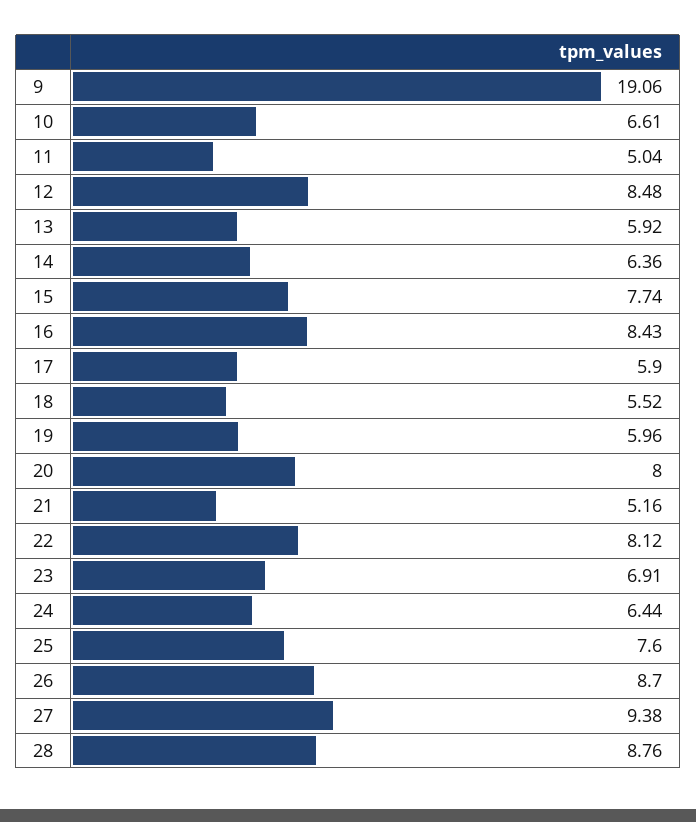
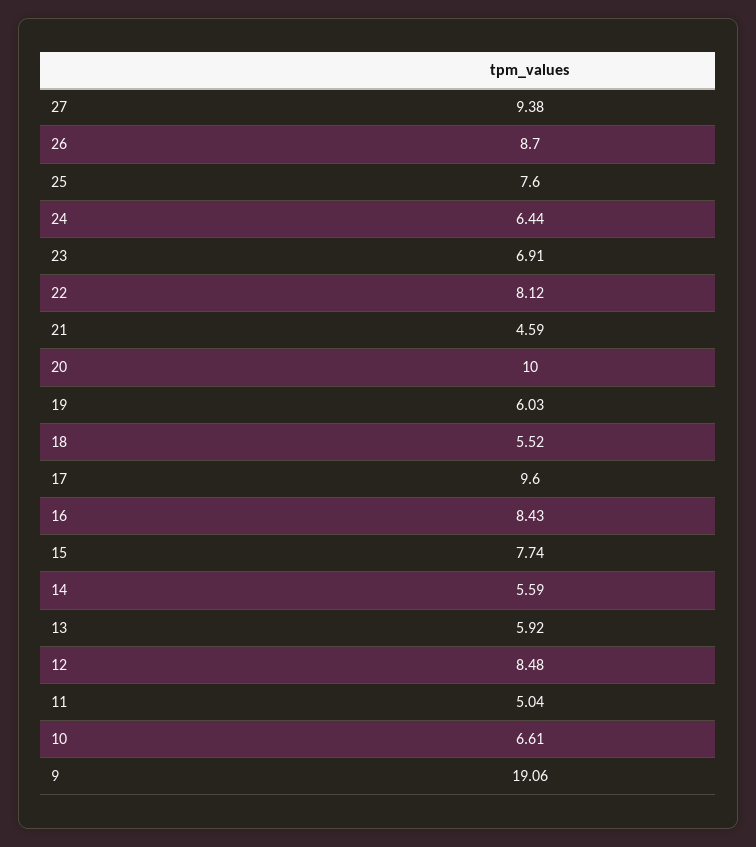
14: 6.36 -> 5.59
17: 5.9 -> 9.6
19: 5.96 -> 6.03
20: 8 -> 10
21: 5.16 -> 4.59
28: 8.76 -> none

